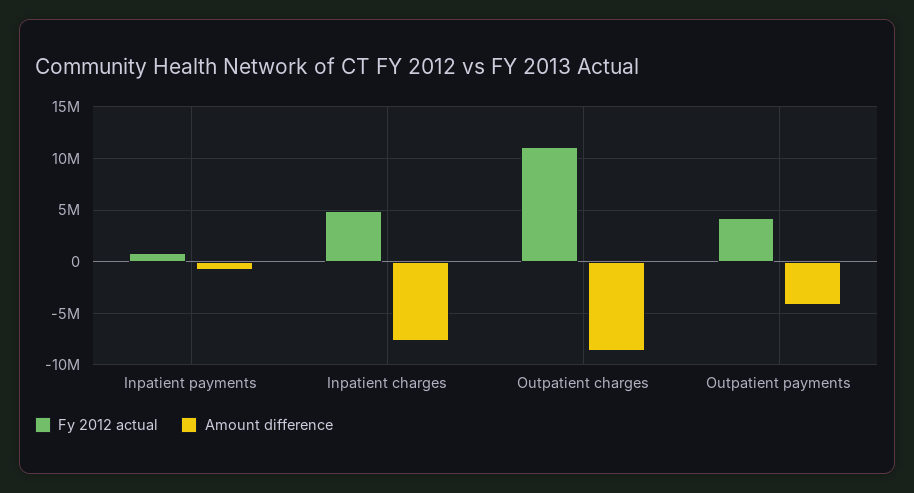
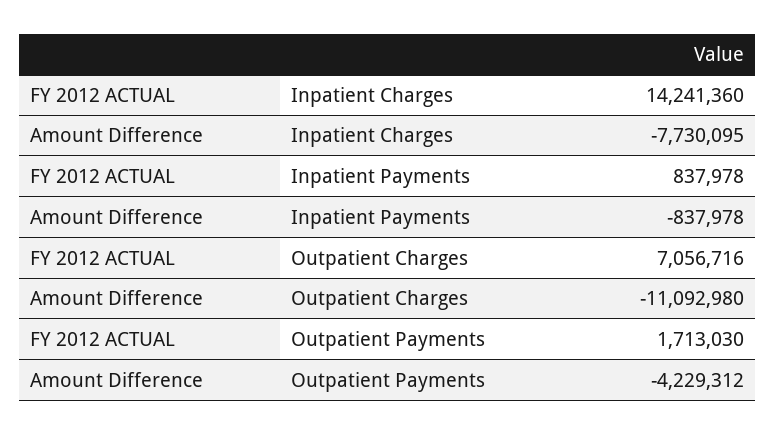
Fy 2012 actual, Inpatient charges: 5000000 -> 14241360
Fy 2012 actual, Outpatient charges: 11000000 -> 7056716
Amount difference, Outpatient charges: -9000000 -> -11092980
Fy 2012 actual, Outpatient payments: 4000000 -> 1713030

